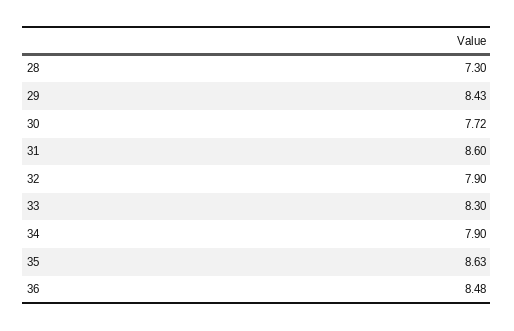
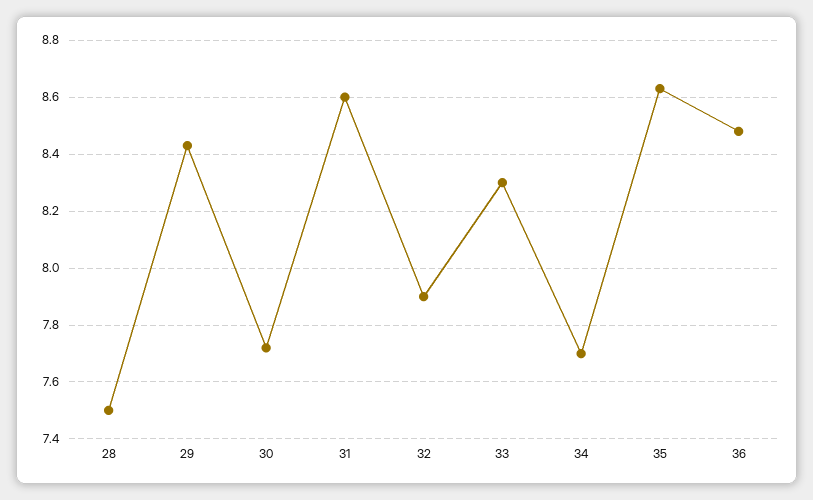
28: 7.3 -> 7.5
34: 7.9 -> 7.7

